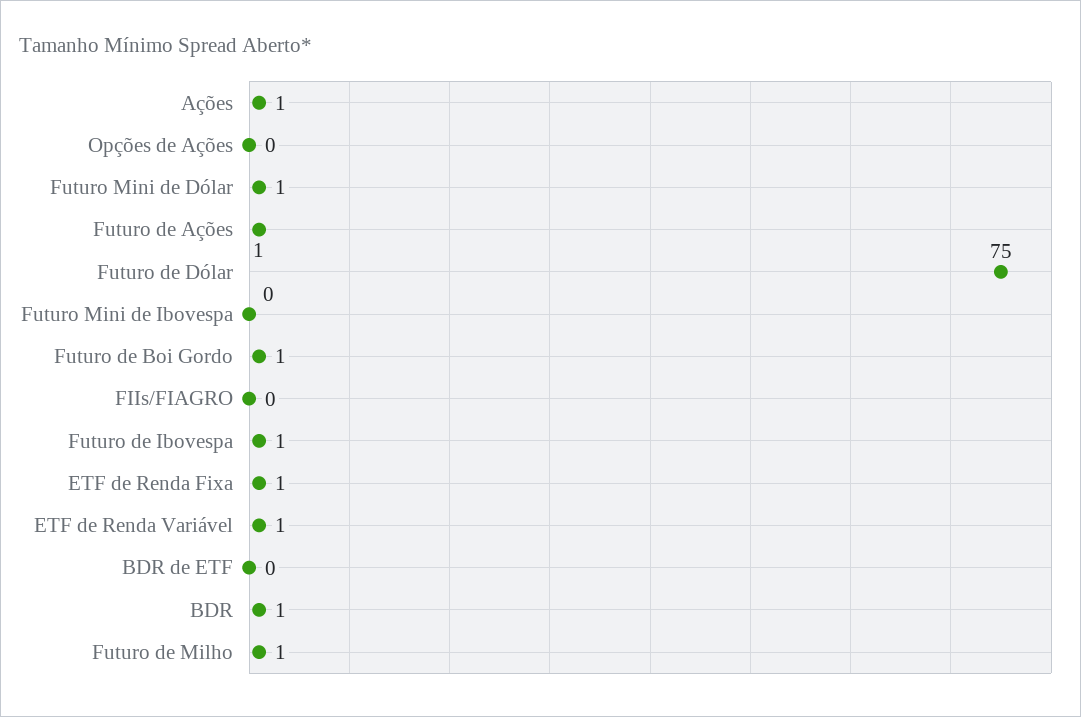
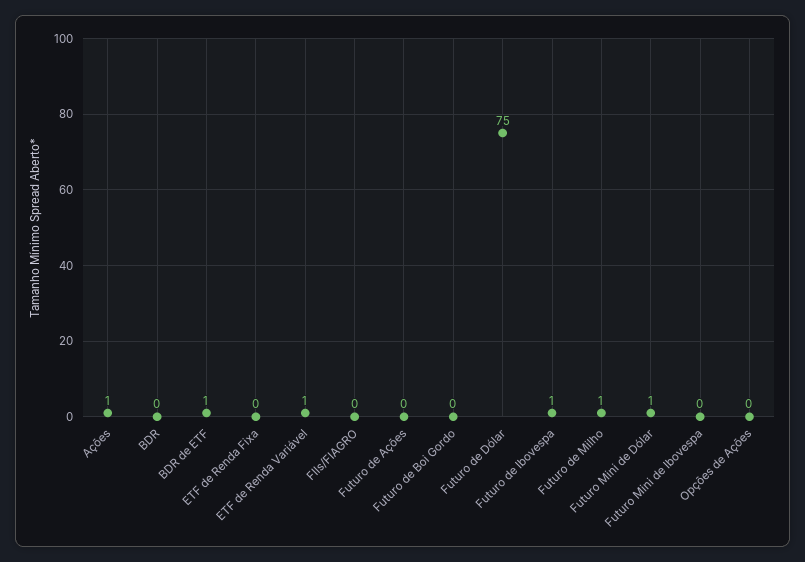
Futuro de Ações: 1 -> 0
Futuro de Boi Gordo: 1 -> 0
ETF de Renda Fixa: 1 -> 0
BDR de ETF: 0 -> 1
BDR: 1 -> 0

